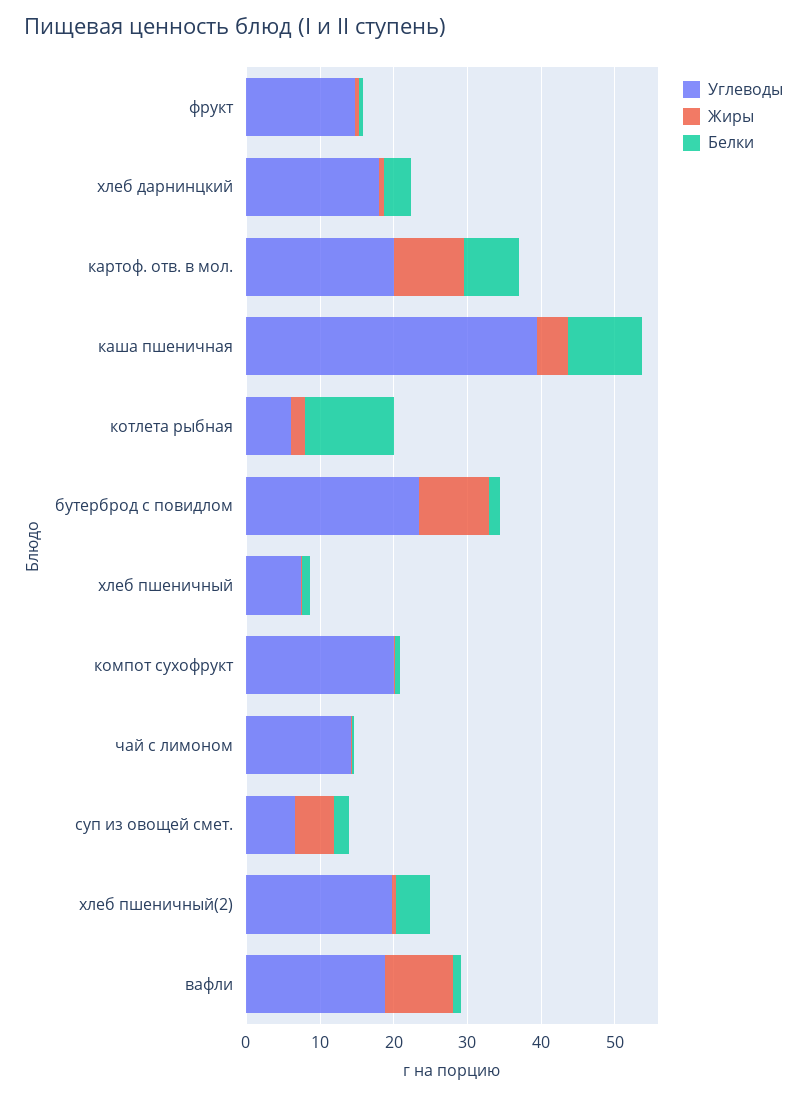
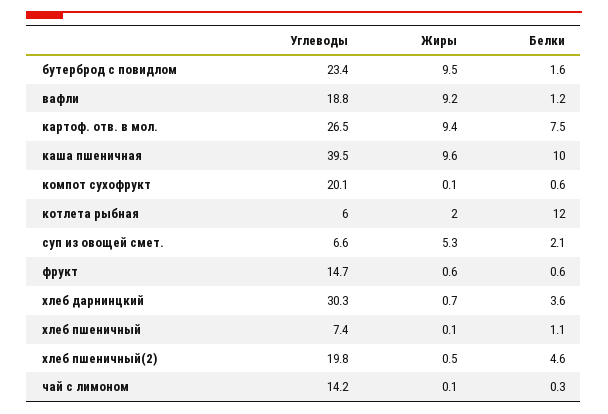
Углеводы, хлеб дарнинцкий: 18 -> 30.3
Углеводы, картоф. отв. в мол.: 20 -> 26.5
Жиры, каша пшеничная: 4 -> 9.6

